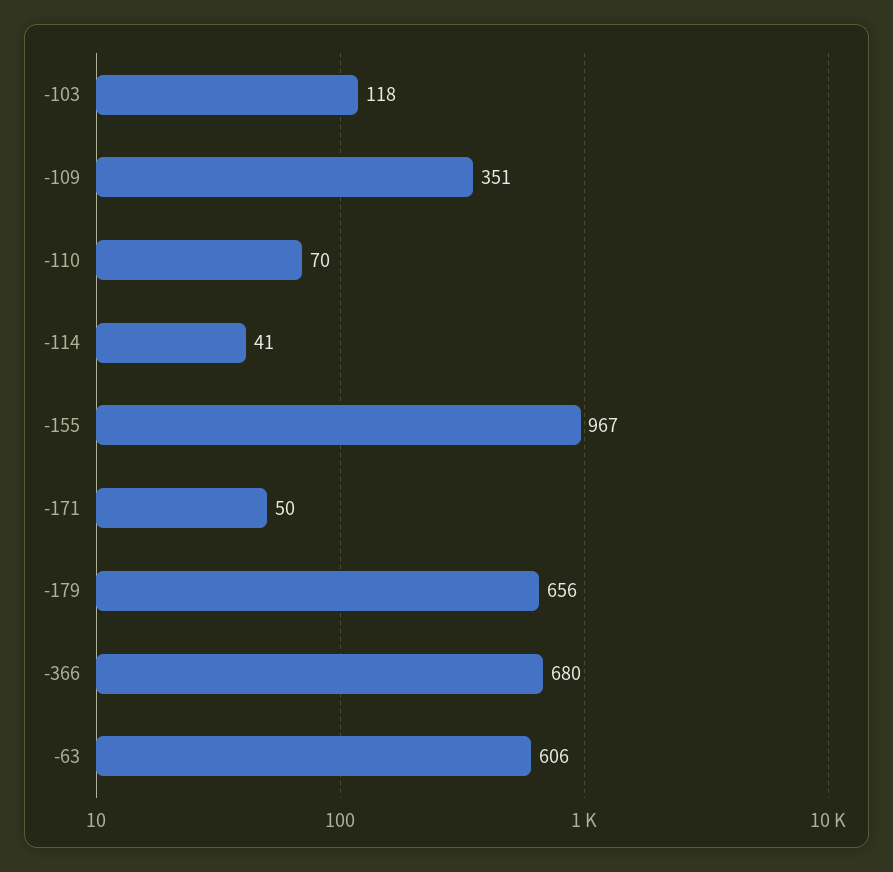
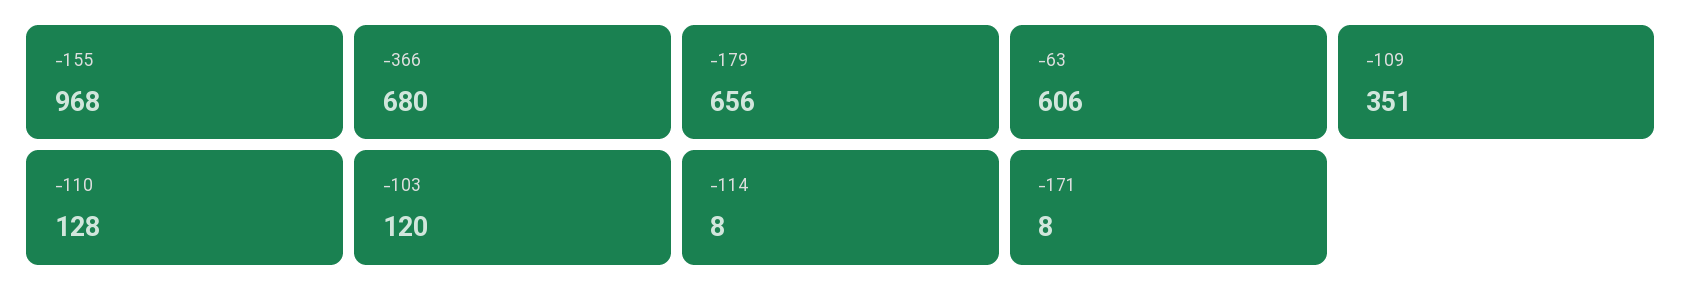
-103: 118 -> 120
-110: 70 -> 128
-114: 41 -> 8
-155: 967 -> 968
-171: 50 -> 8

